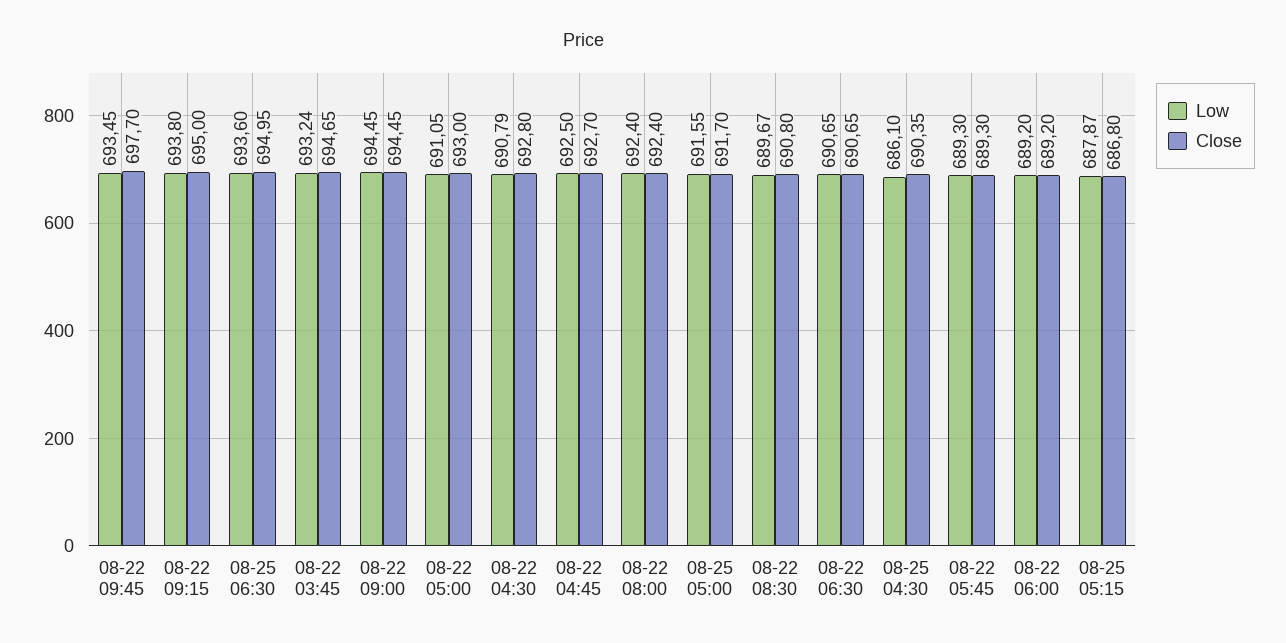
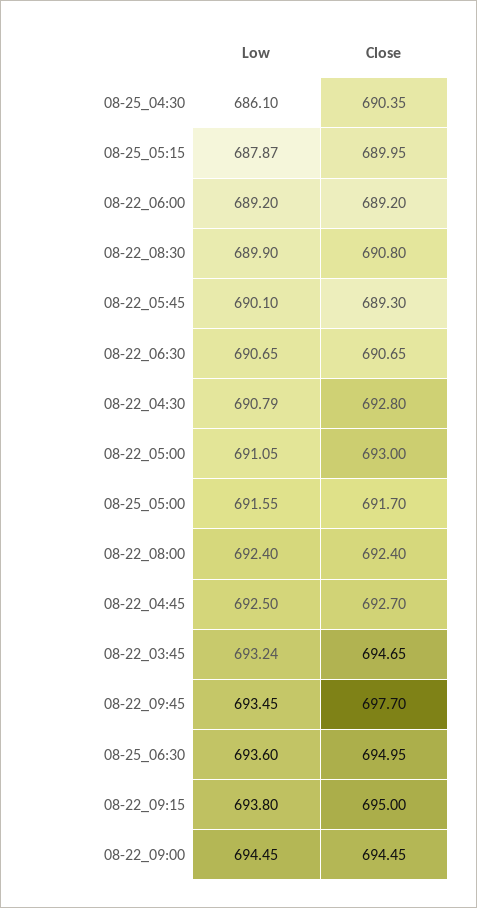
Low, 08-22 08:30: 689.67 -> 689.9
Low, 08-22 05:45: 689.3 -> 690.1
Close, 08-25 05:15: 686.8 -> 689.95

